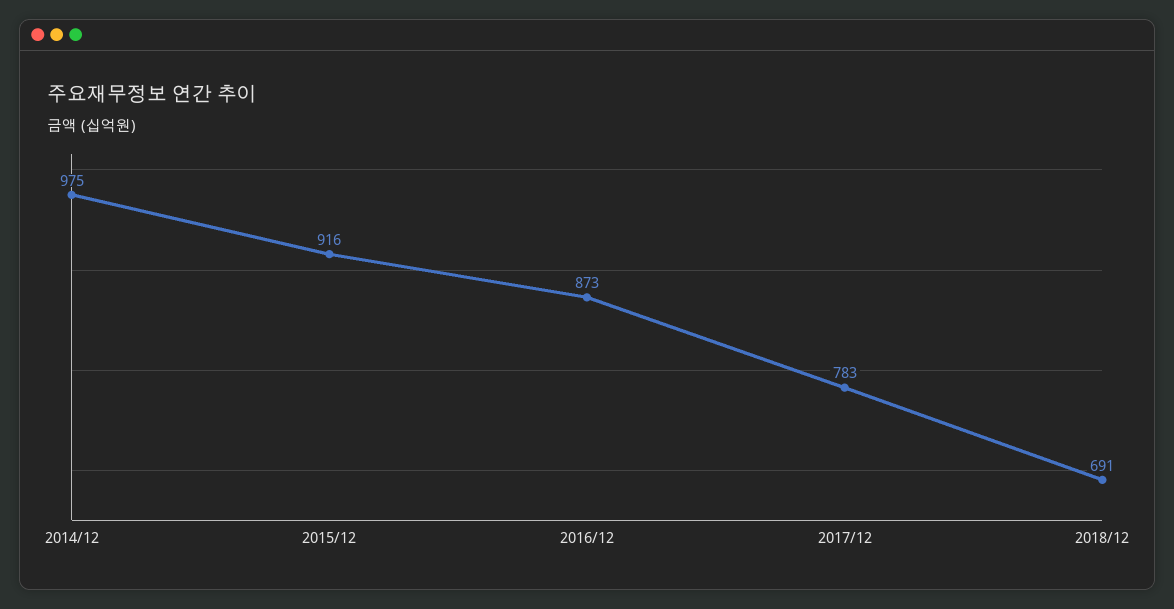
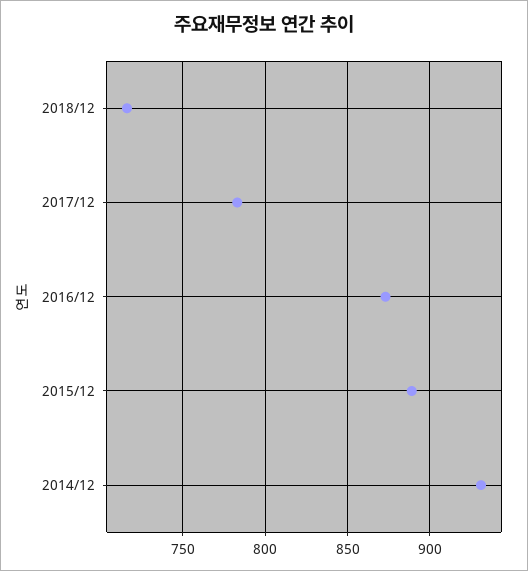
2014/12: 975 -> 930
2015/12: 916 -> 890
2018/12: 691 -> 715

